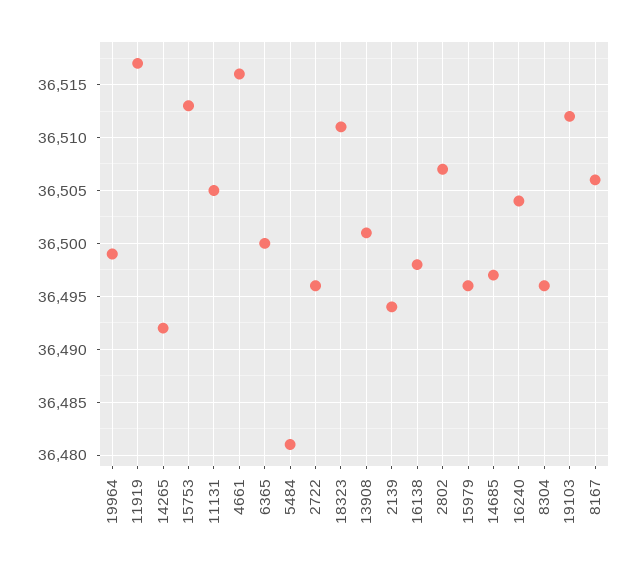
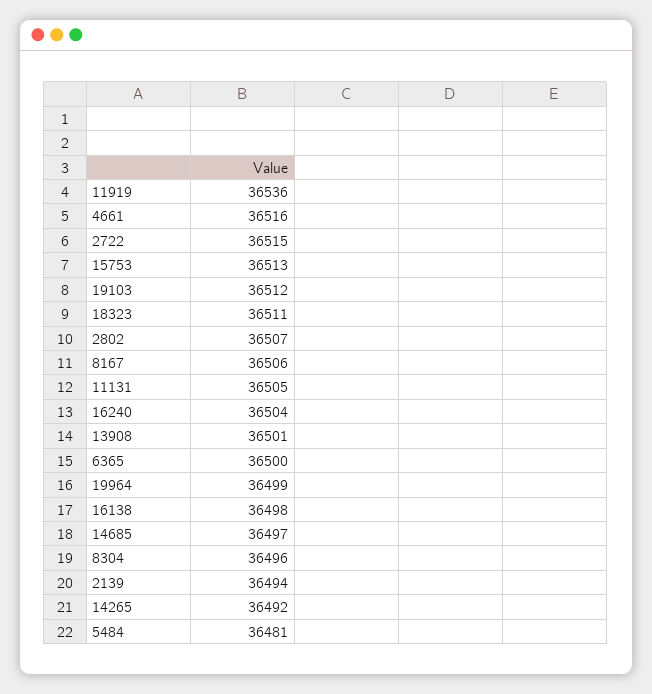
11919: 36517 -> 36536
2722: 36496 -> 36515
15979: 36496 -> none

